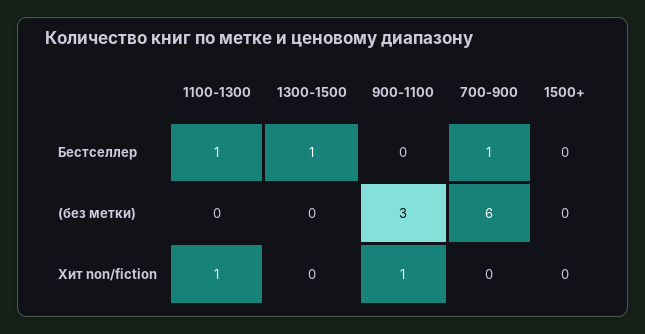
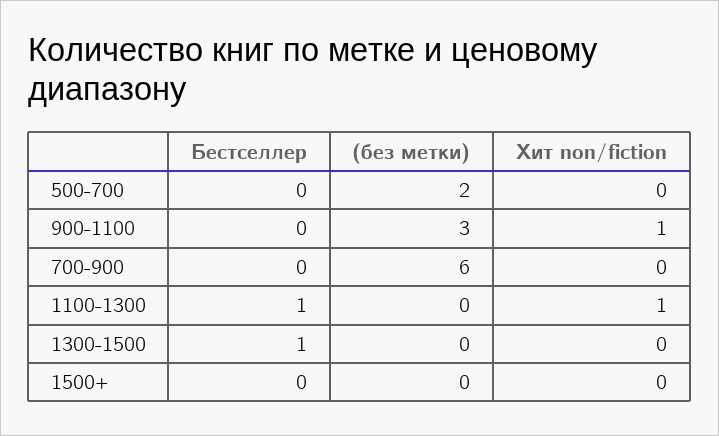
700-900, Бестселлер: 1 -> 0
500-700, Бестселлер: none -> 0
500-700, (без метки): none -> 2
500-700, Хит non/fiction: none -> 0

